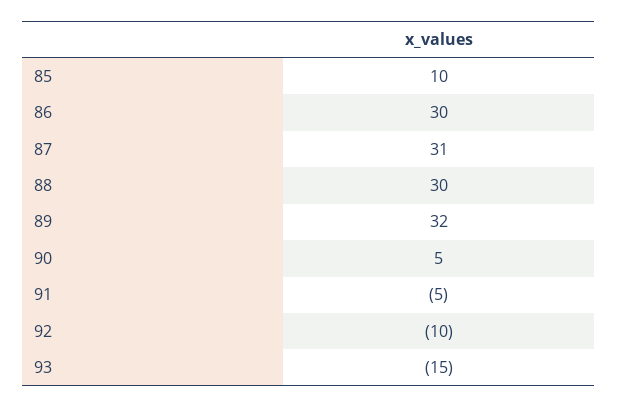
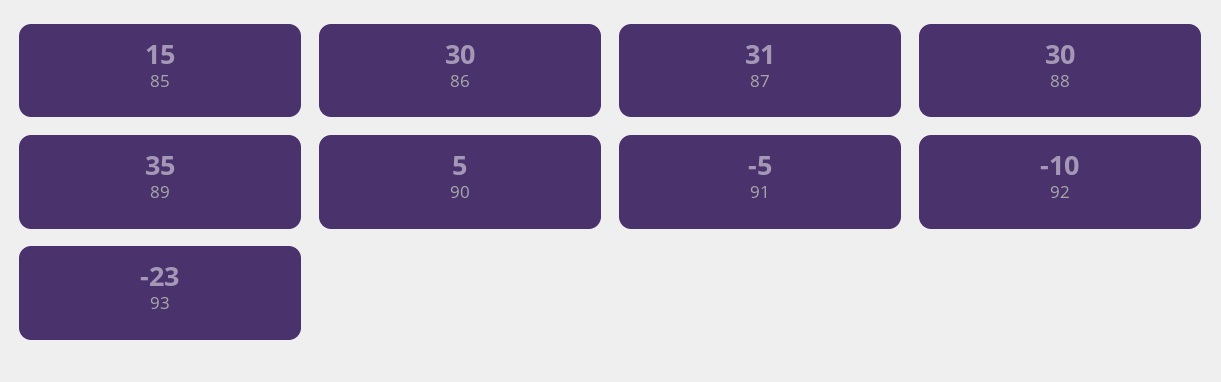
85: 10 -> 15
89: 32 -> 35
93: -15 -> -23

